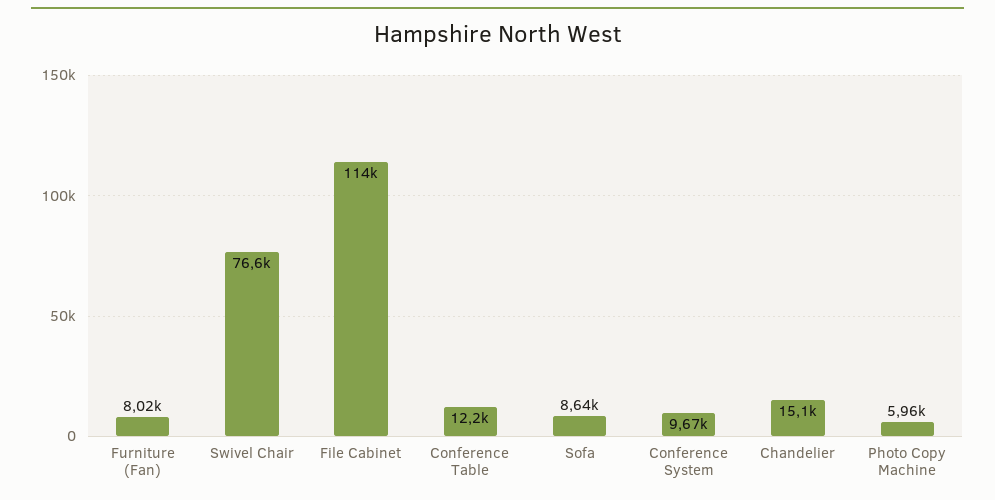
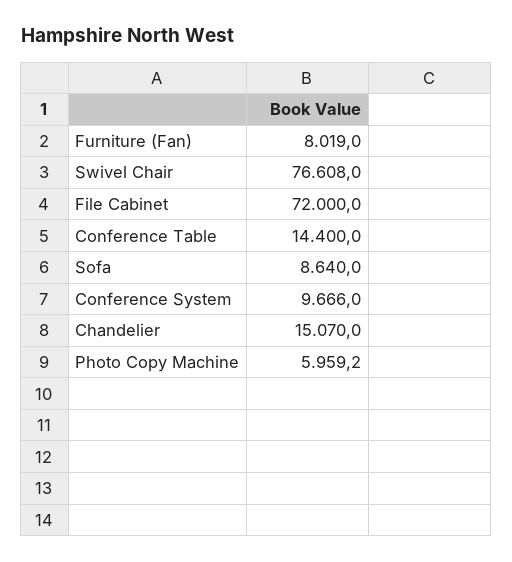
File Cabinet: 114000 -> 72000
Conference Table: 12200 -> 14400

